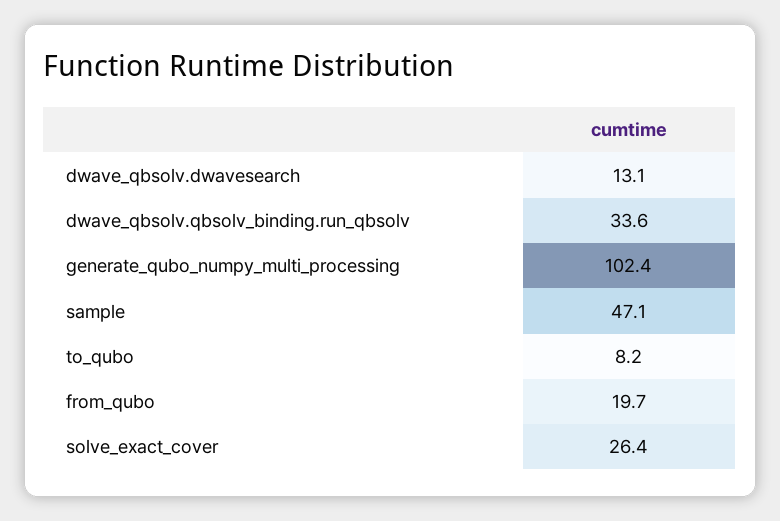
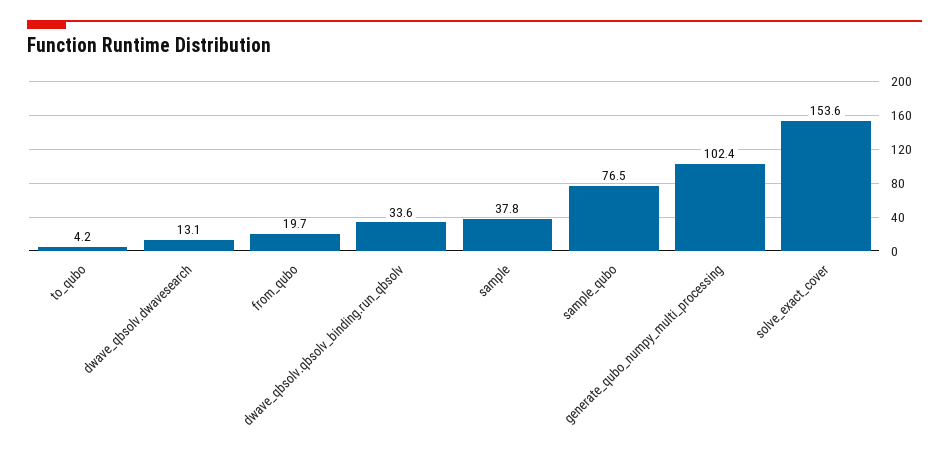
sample: 47.1 -> 37.8
to_qubo: 8.2 -> 4.2
solve_exact_cover: 26.4 -> 153.6
sample_qubo: none -> 76.5

